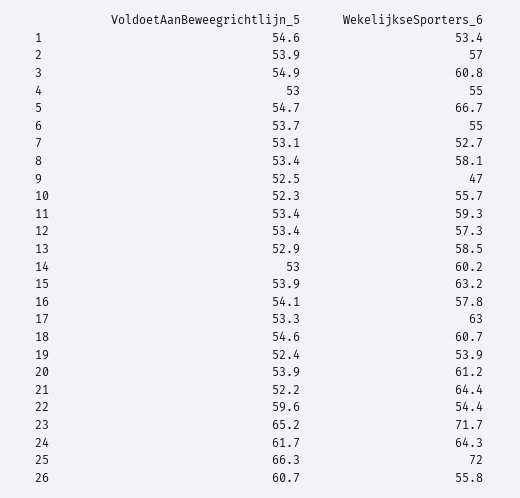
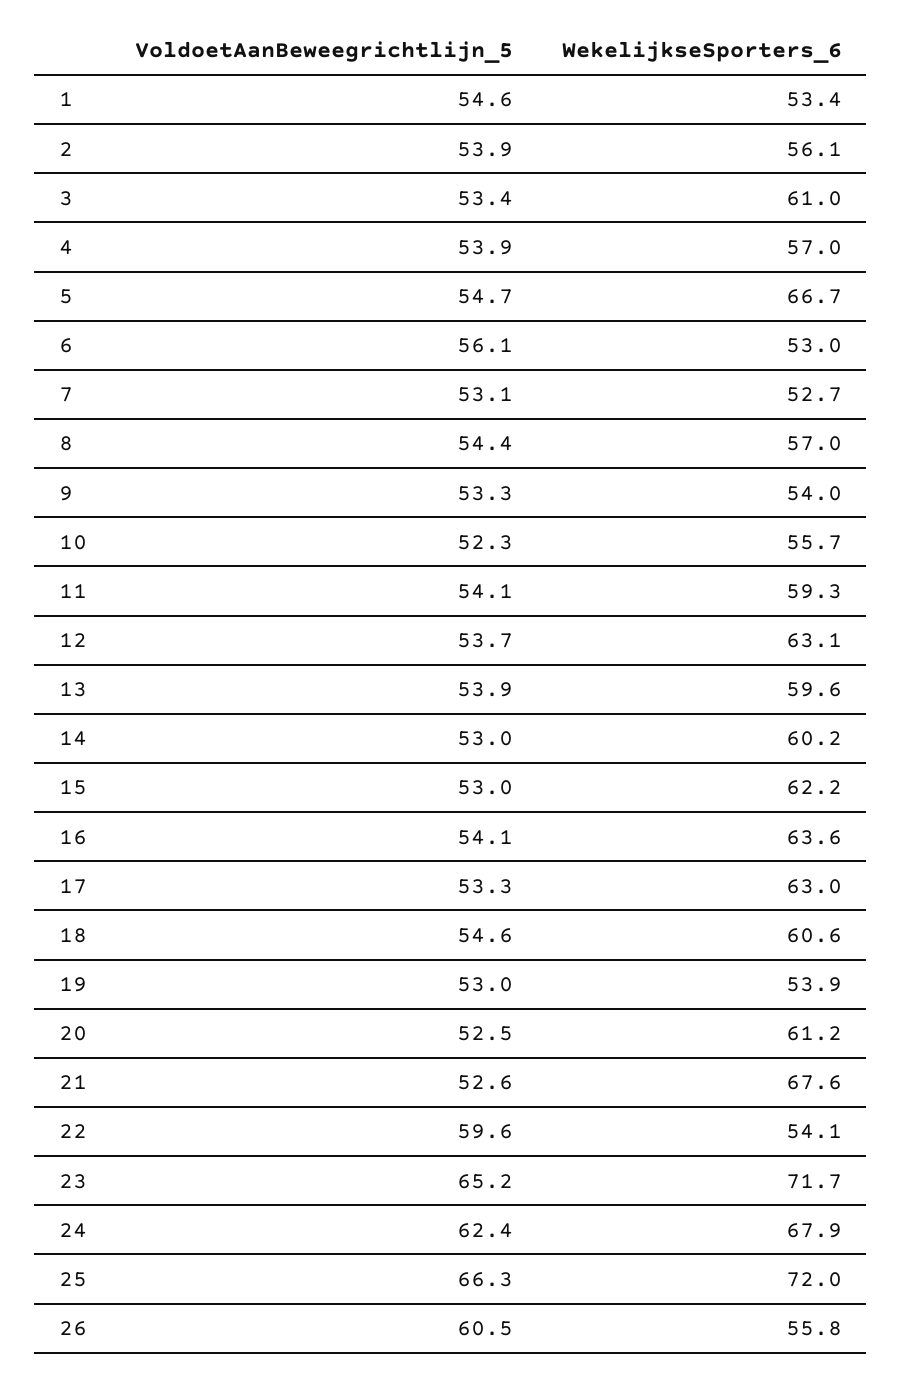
WekelijkseSporters_6, 2: 57 -> 56.1
VoldoetAanBeweegrichtlijn_5, 3: 54.9 -> 53.4
WekelijkseSporters_6, 3: 60.8 -> 61
VoldoetAanBeweegrichtlijn_5, 4: 53 -> 53.9
WekelijkseSporters_6, 4: 55 -> 57
VoldoetAanBeweegrichtlijn_5, 6: 53.7 -> 56.1
WekelijkseSporters_6, 6: 55 -> 53
VoldoetAanBeweegrichtlijn_5, 8: 53.4 -> 54.4
WekelijkseSporters_6, 8: 58.1 -> 57
VoldoetAanBeweegrichtlijn_5, 9: 52.5 -> 53.3
WekelijkseSporters_6, 9: 47 -> 54
VoldoetAanBeweegrichtlijn_5, 11: 53.4 -> 54.1
VoldoetAanBeweegrichtlijn_5, 12: 53.4 -> 53.7
WekelijkseSporters_6, 12: 57.3 -> 63.1
VoldoetAanBeweegrichtlijn_5, 13: 52.9 -> 53.9
WekelijkseSporters_6, 13: 58.5 -> 59.6
VoldoetAanBeweegrichtlijn_5, 15: 53.9 -> 53
WekelijkseSporters_6, 15: 63.2 -> 62.2
WekelijkseSporters_6, 16: 57.8 -> 63.6
WekelijkseSporters_6, 18: 60.7 -> 60.6
VoldoetAanBeweegrichtlijn_5, 19: 52.4 -> 53
VoldoetAanBeweegrichtlijn_5, 20: 53.9 -> 52.5
VoldoetAanBeweegrichtlijn_5, 21: 52.2 -> 52.6
WekelijkseSporters_6, 21: 64.4 -> 67.6
WekelijkseSporters_6, 22: 54.4 -> 54.1
VoldoetAanBeweegrichtlijn_5, 24: 61.7 -> 62.4
WekelijkseSporters_6, 24: 64.3 -> 67.9
VoldoetAanBeweegrichtlijn_5, 26: 60.7 -> 60.5

